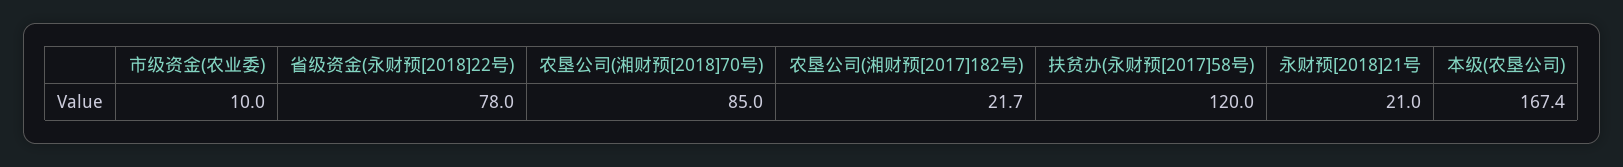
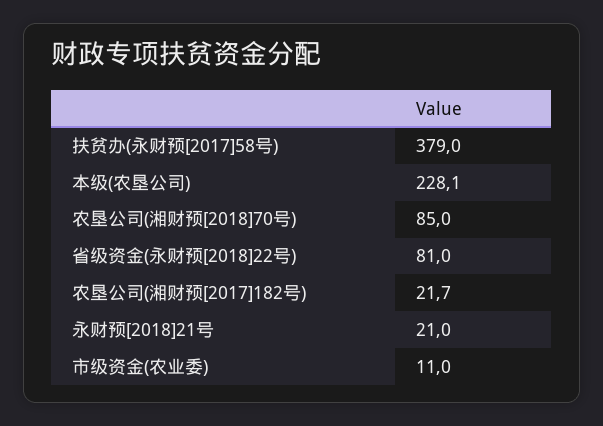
市级资金(农业委): 10 -> 11
省级资金(永财预[2018]22号): 78 -> 81
扶贫办(永财预[2017]58号): 120 -> 379
本级(农垦公司): 167.4 -> 228.1

